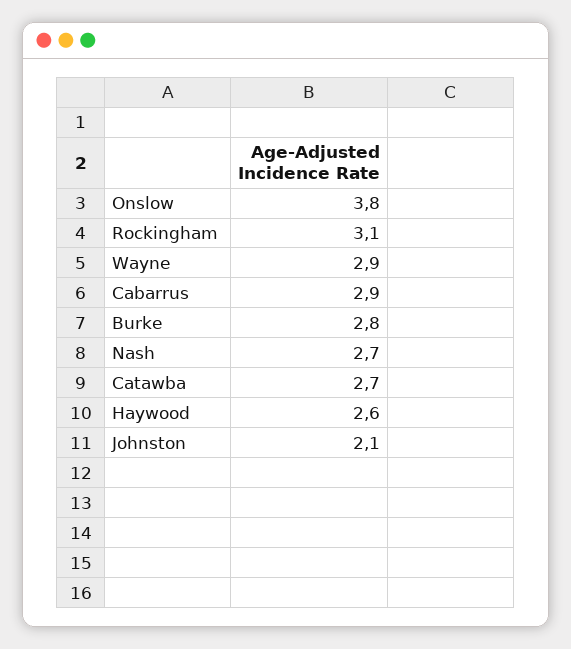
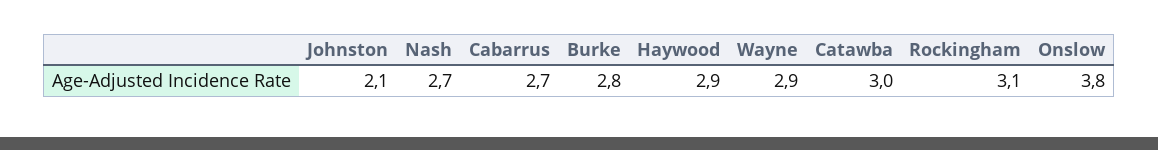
Cabarrus: 2.9 -> 2.7
Catawba: 2.7 -> 3
Haywood: 2.6 -> 2.9

